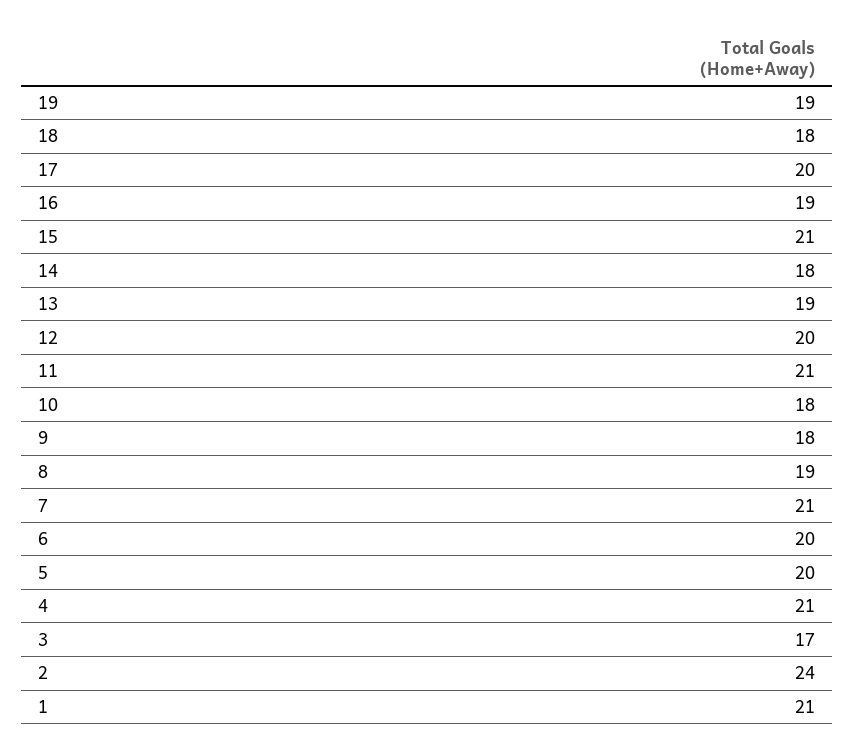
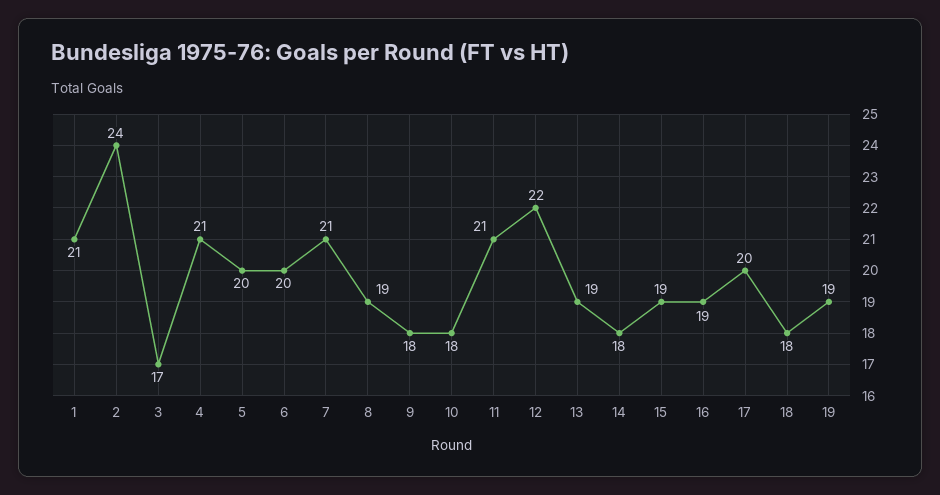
15: 21 -> 19
12: 20 -> 22

